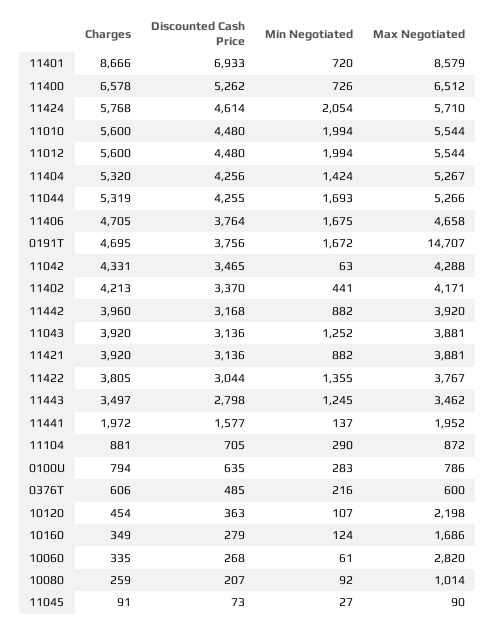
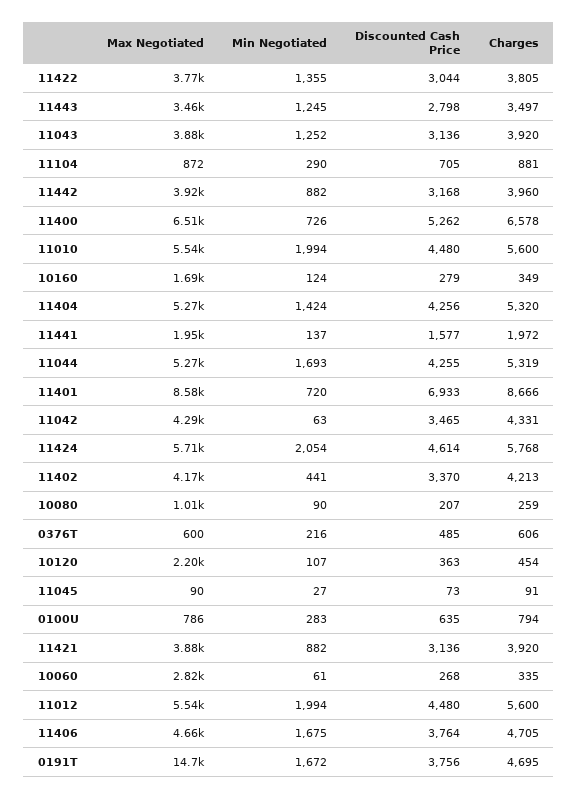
Min Negotiated, 10080: 92 -> 90

